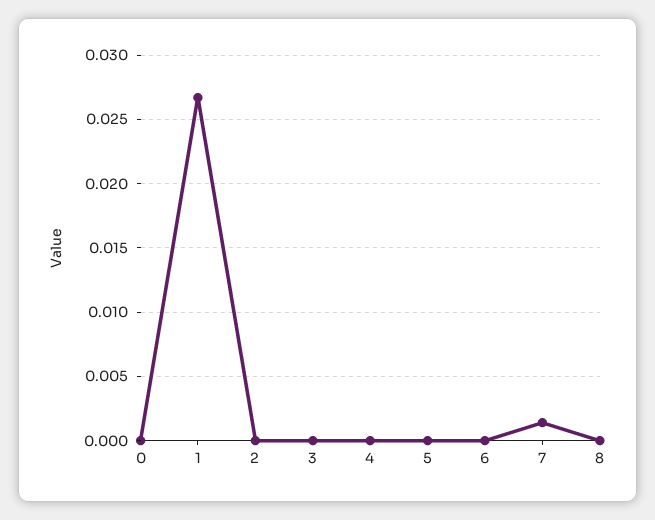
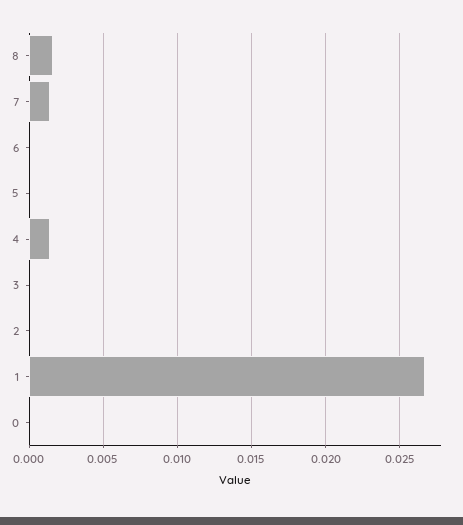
4: 0 -> 0.0015
8: 0 -> 0.0015

